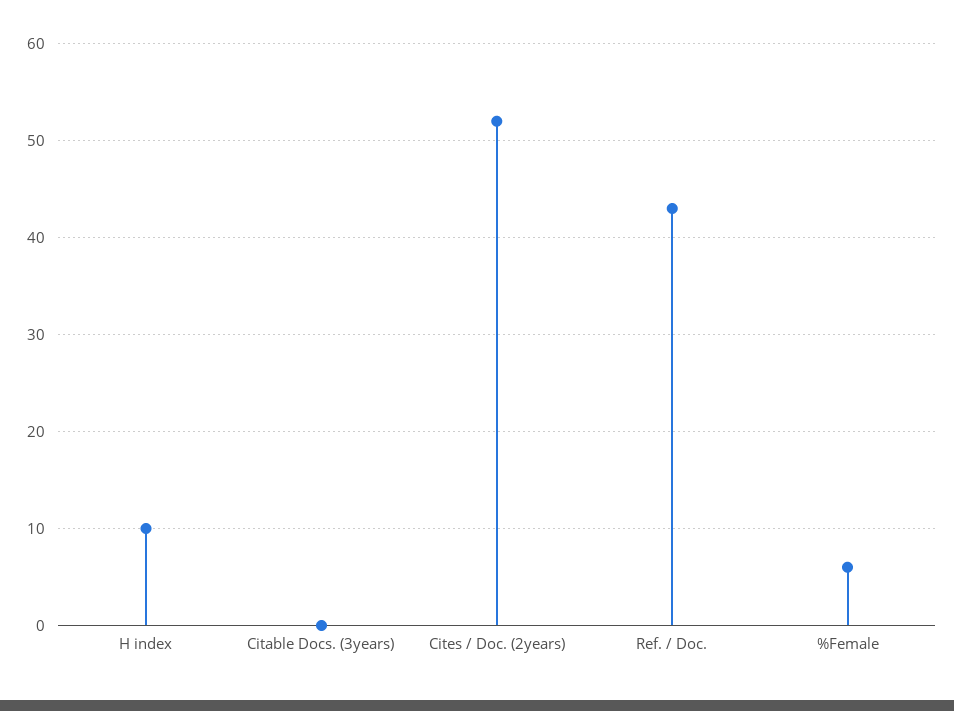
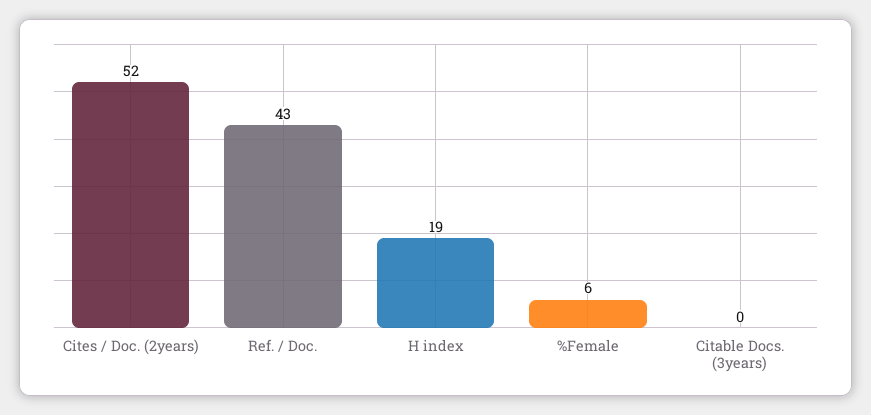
H index: 10 -> 19

